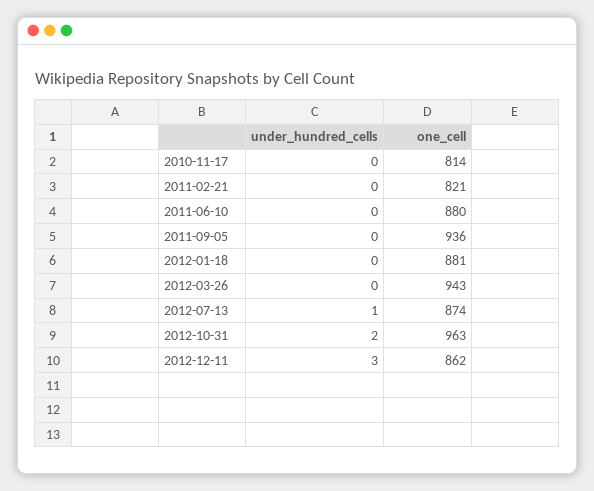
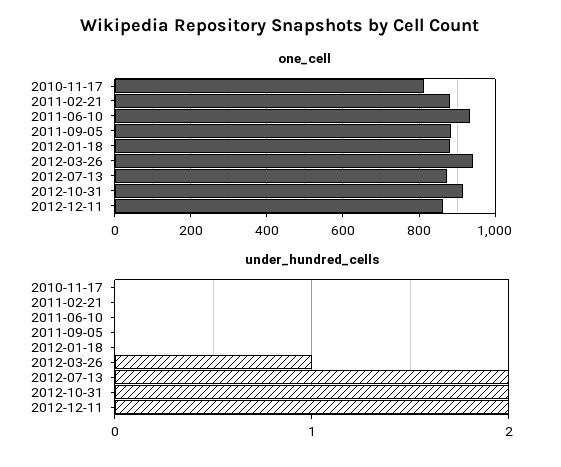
one_cell, 2011-02-21: 821 -> 880
one_cell, 2011-06-10: 880 -> 940
one_cell, 2011-09-05: 936 -> 880
under_hundred_cells, 2012-03-26: 0 -> 1
under_hundred_cells, 2012-07-13: 1 -> 2
one_cell, 2012-10-31: 963 -> 920
under_hundred_cells, 2012-12-11: 3 -> 2

